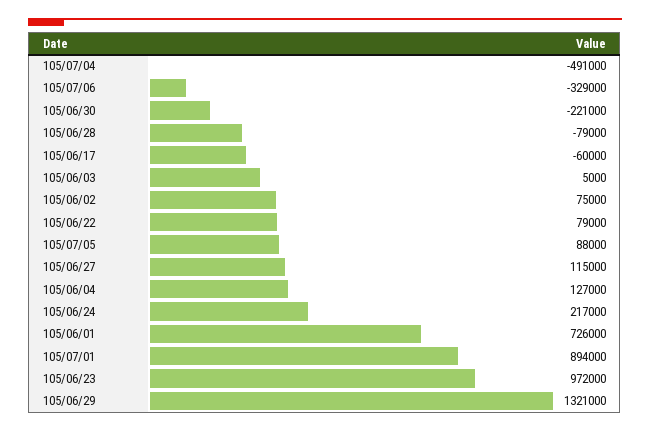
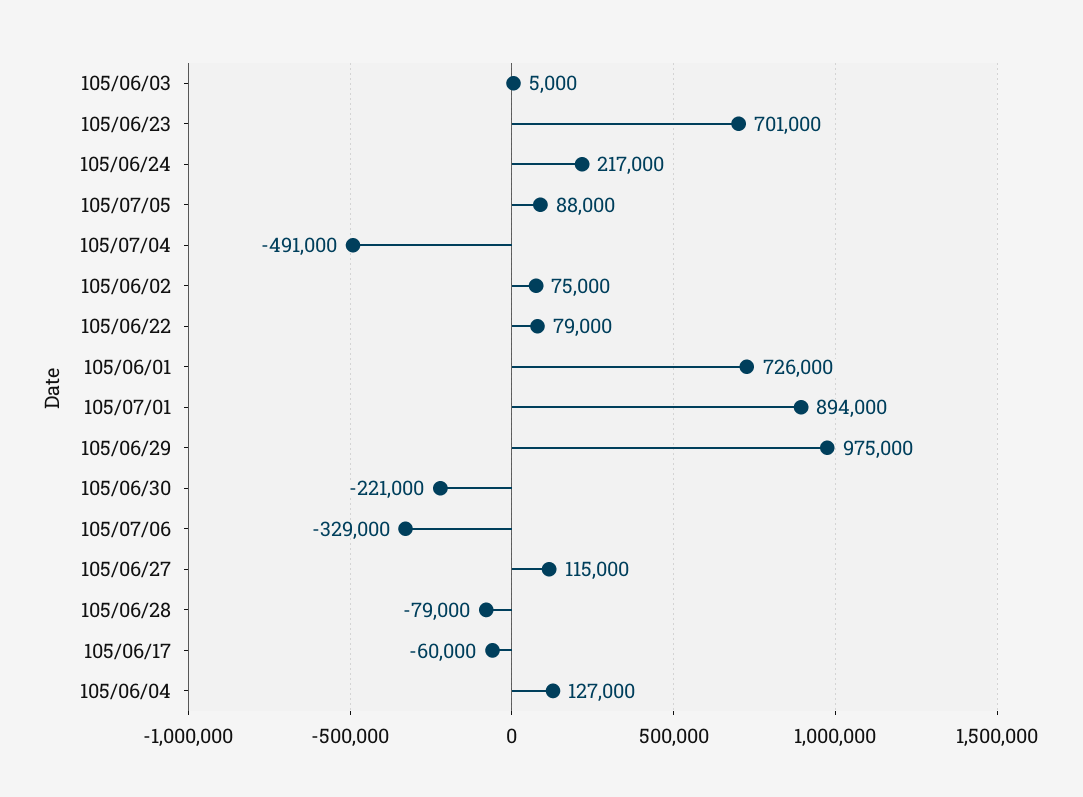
105/06/23: 972000 -> 701000
105/06/29: 1321000 -> 975000

